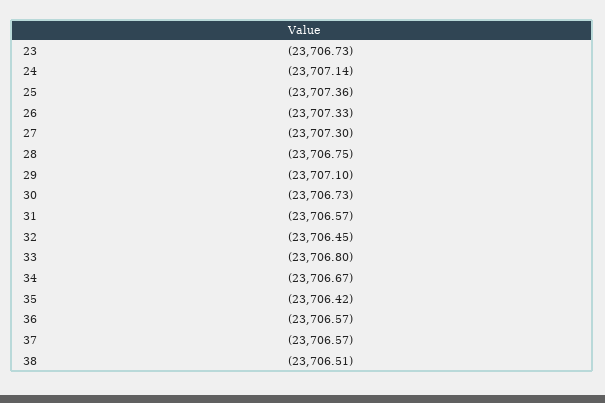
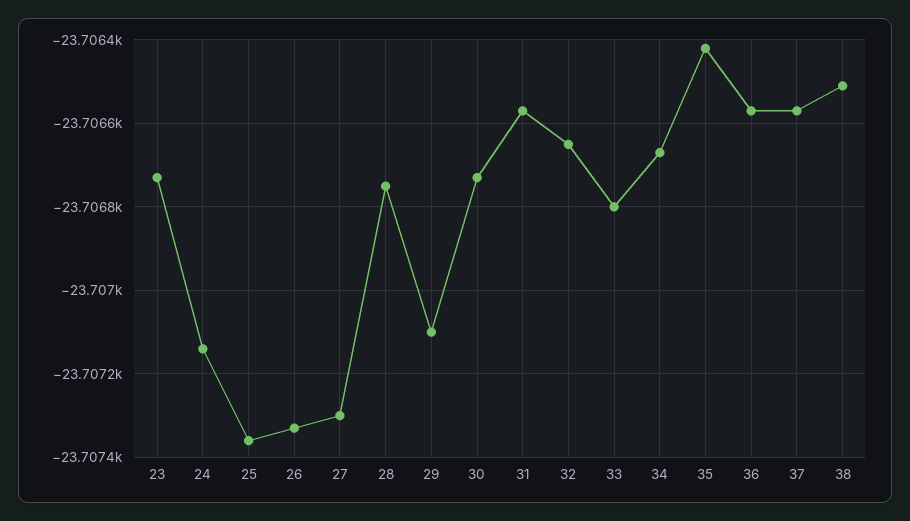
32: -23706.45 -> -23706.65

